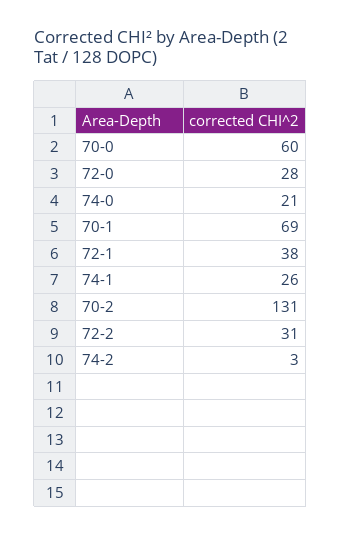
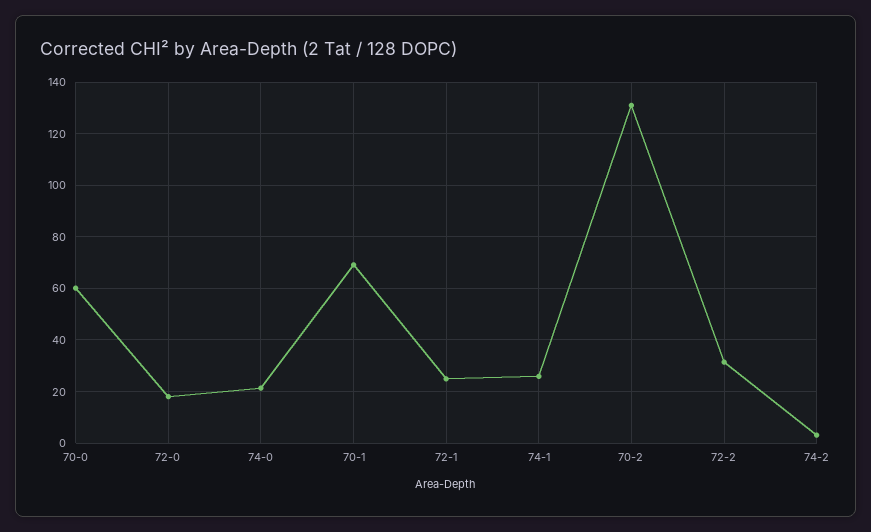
72-0: 28 -> 17.5
72-1: 38 -> 25

